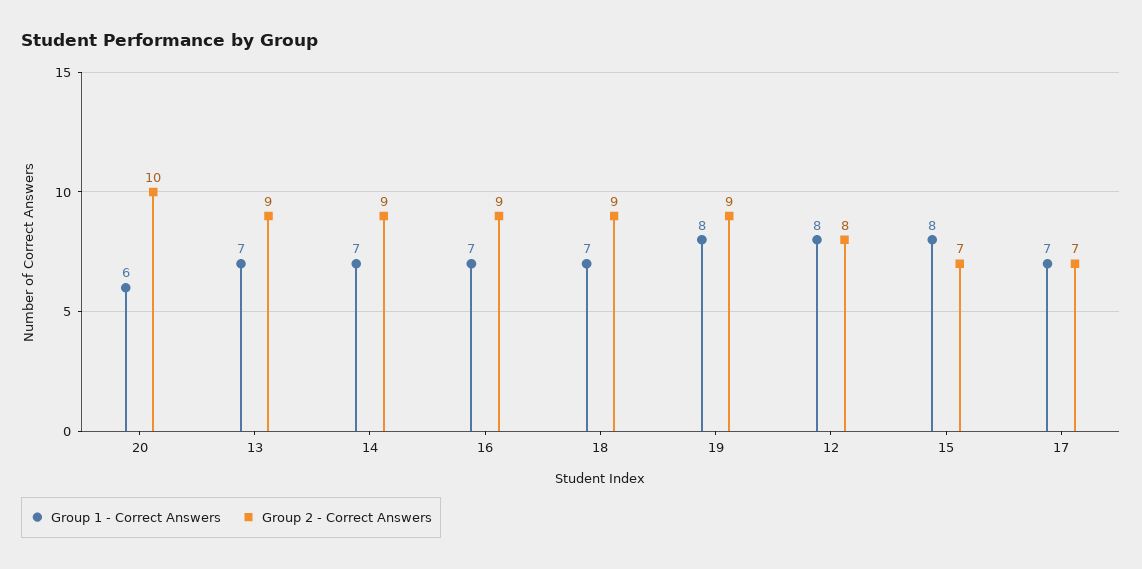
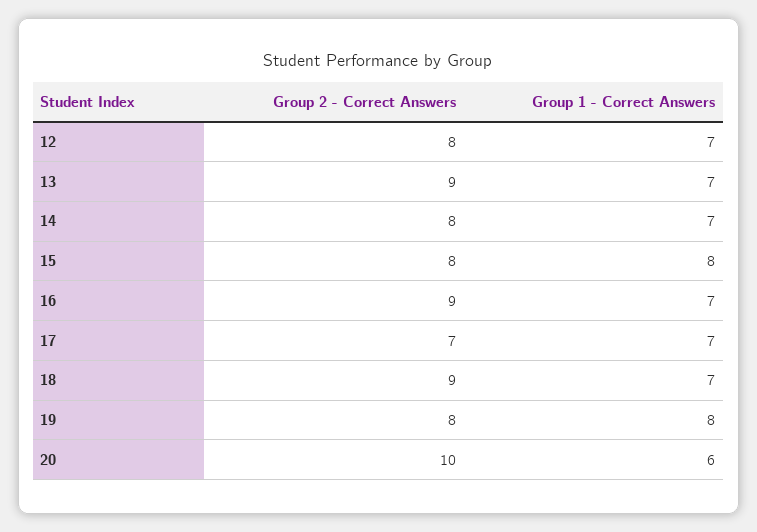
Group 2 - Correct Answers, 14: 9 -> 8
Group 2 - Correct Answers, 19: 9 -> 8
Group 1 - Correct Answers, 12: 8 -> 7
Group 2 - Correct Answers, 15: 7 -> 8

